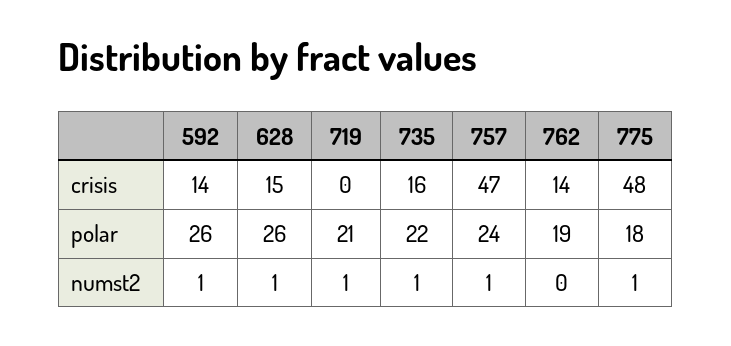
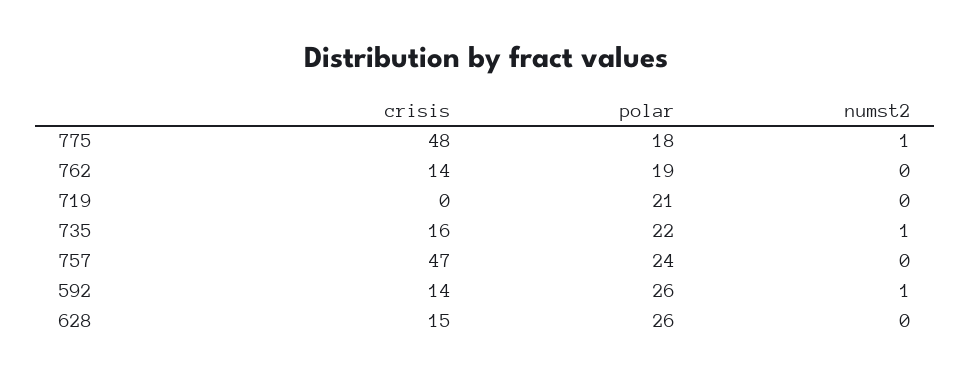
628, numst2: 1 -> 0
719, numst2: 1 -> 0
757, numst2: 1 -> 0

